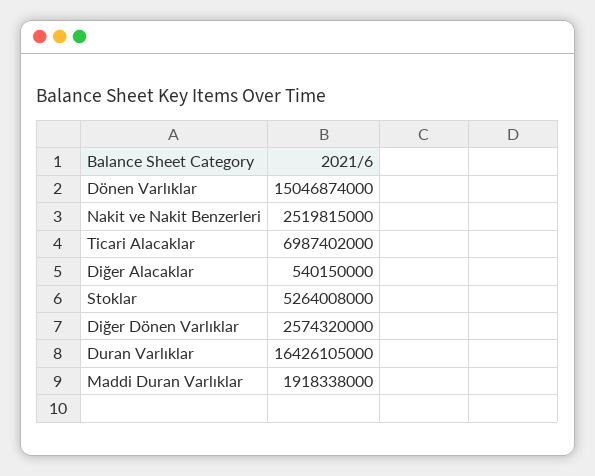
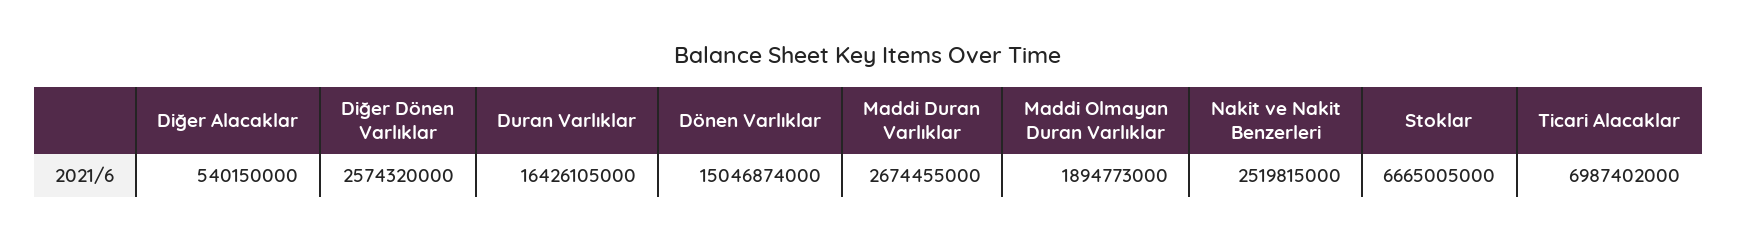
Stoklar: 5264008000 -> 6665005000
Maddi Duran Varlıklar: 1918338000 -> 2674455000
Maddi Olmayan Duran Varlıklar: none -> 1894773000

